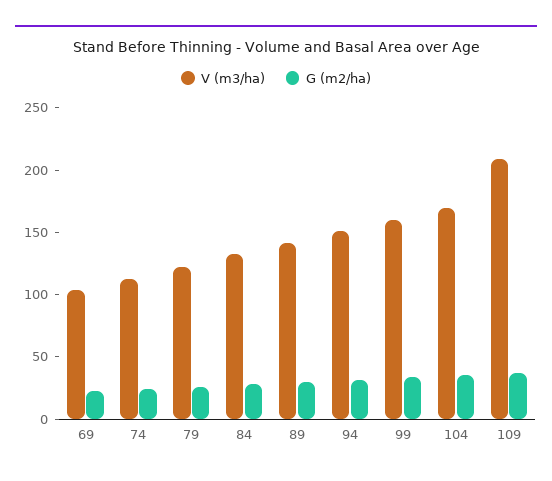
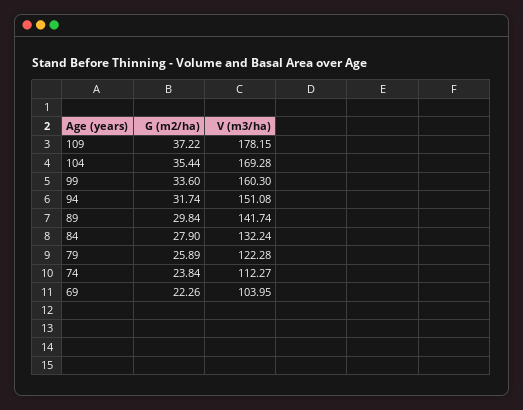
V (m3/ha), 109: 210 -> 178.15

